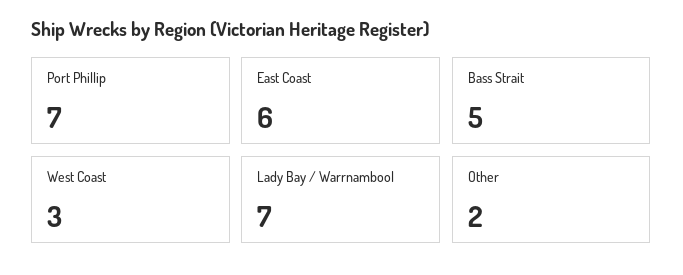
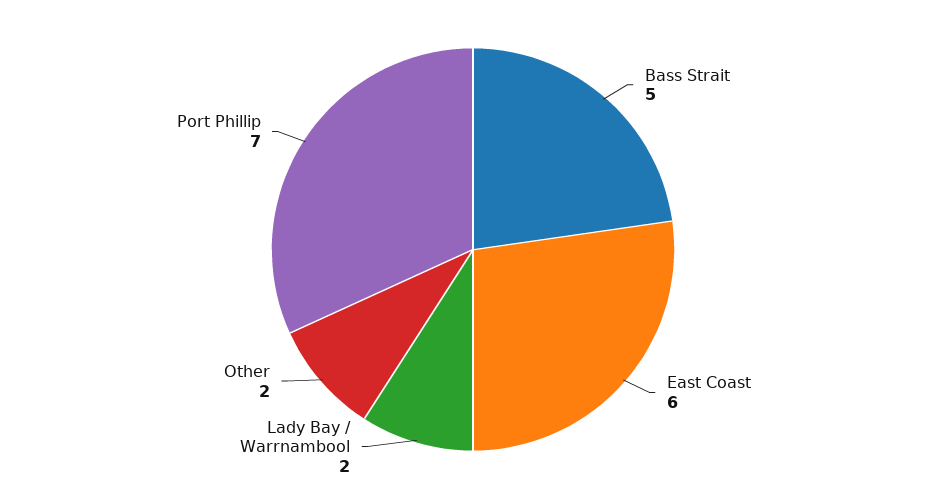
West Coast: 3 -> none
Lady Bay / Warrnambool: 7 -> 2

